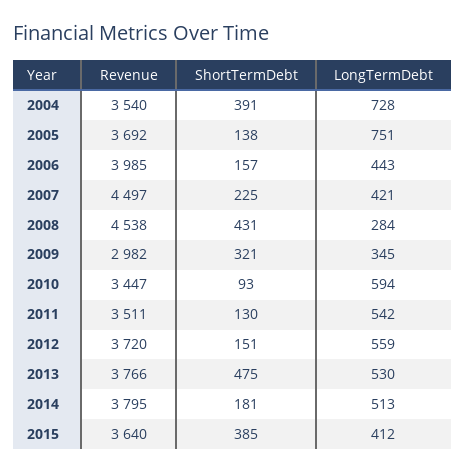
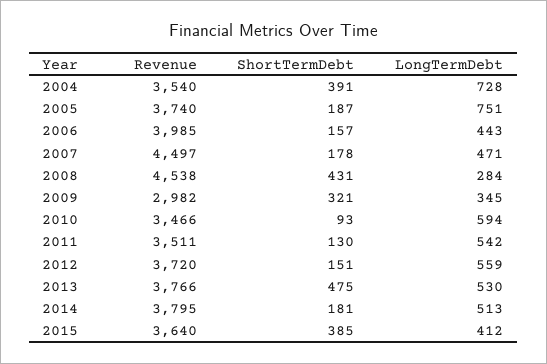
Revenue, 2005: 3692 -> 3740
ShortTermDebt, 2005: 138 -> 187
ShortTermDebt, 2007: 225 -> 178
LongTermDebt, 2007: 421 -> 471
Revenue, 2010: 3447 -> 3466

